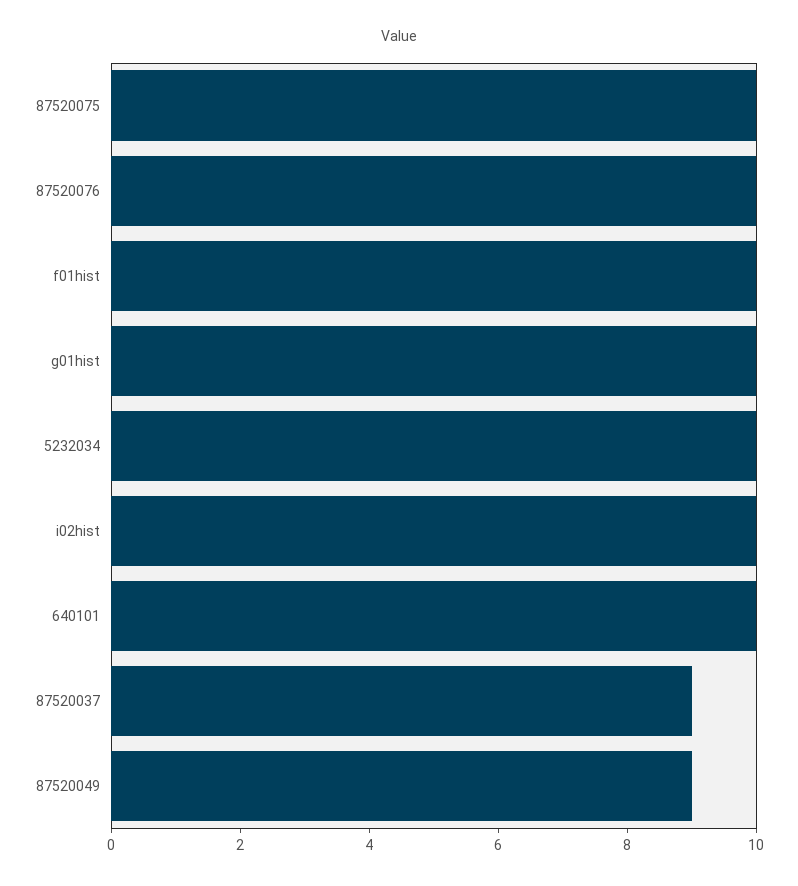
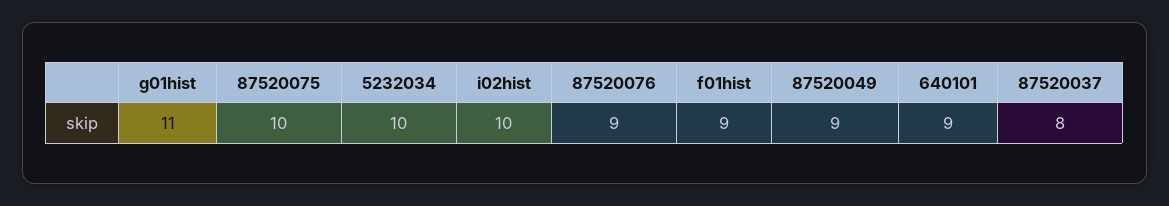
87520076: 10 -> 9
f01hist: 10 -> 9
g01hist: 10 -> 11
640101: 10 -> 9
87520037: 9 -> 8

